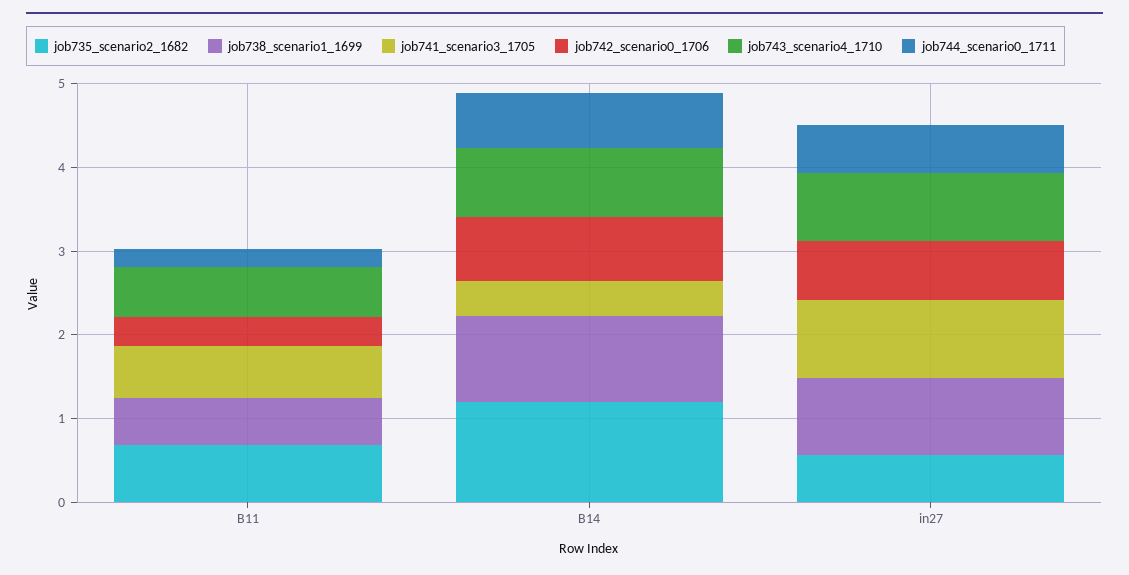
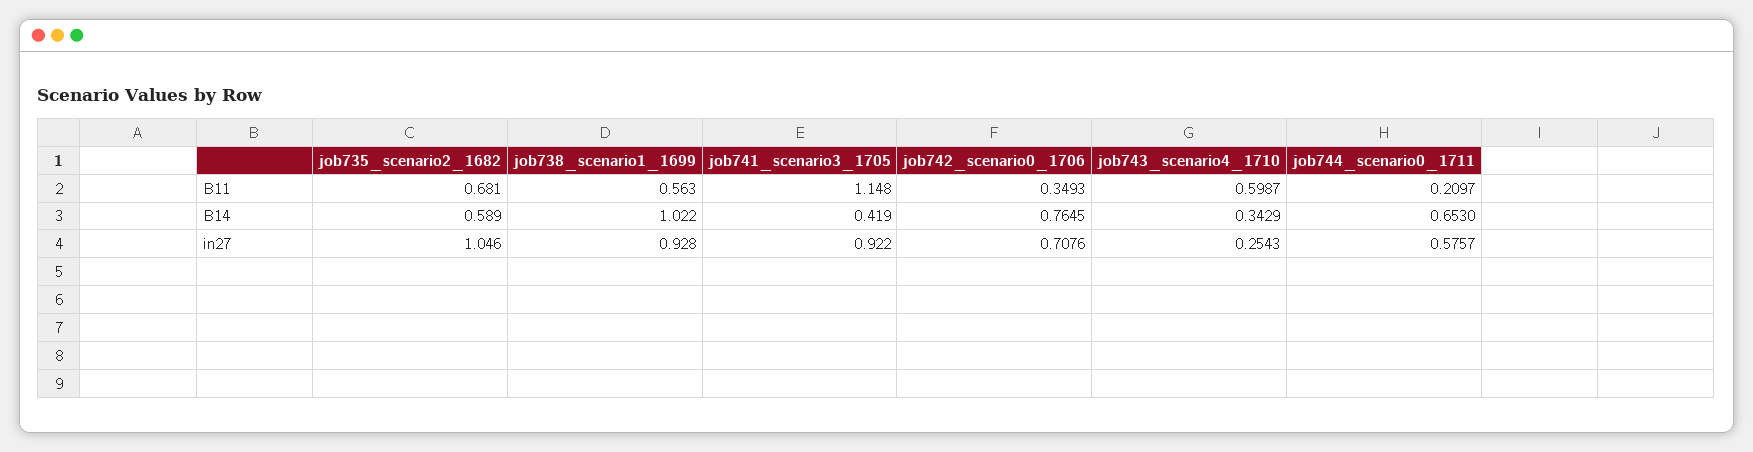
job741_scenario3_1705, B11: 0.6 -> 1.148
job735_scenario2_1682, B14: 1.2 -> 0.589
job743_scenario4_1710, B14: 0.8 -> 0.3429
job735_scenario2_1682, in27: 0.6 -> 1.046
job743_scenario4_1710, in27: 0.8 -> 0.2543

